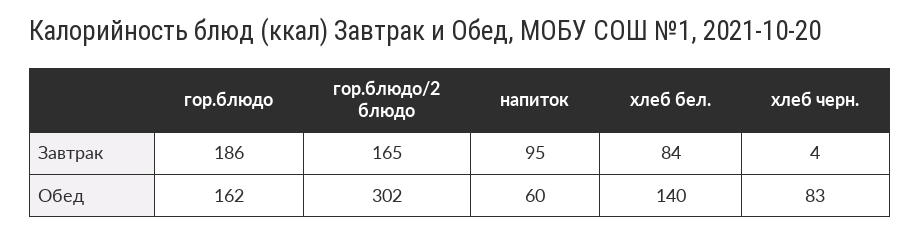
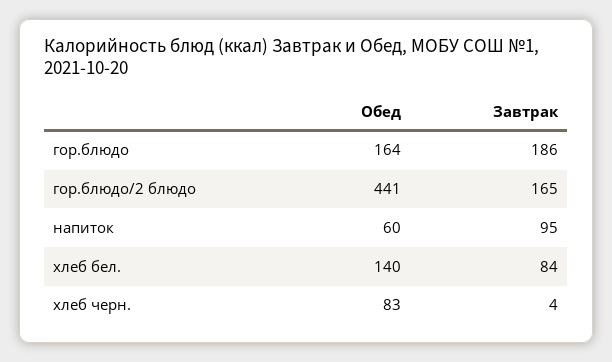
гор.блюдо, Обед: 162 -> 164
гор.блюдо/2 блюдо, Обед: 302 -> 441

